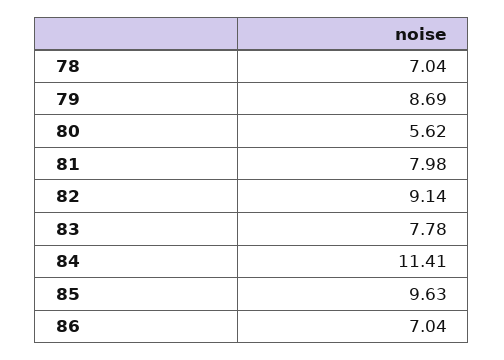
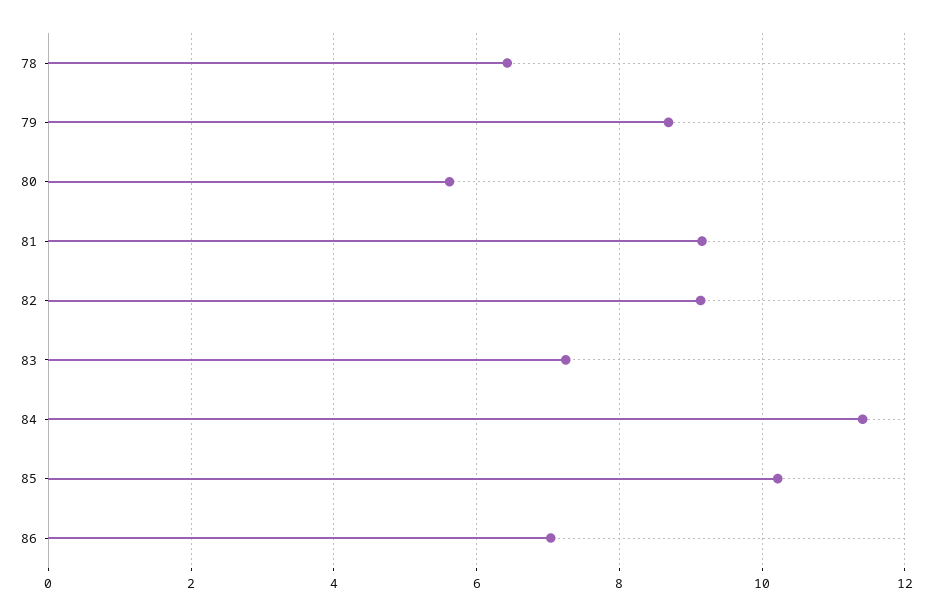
78: 7.04 -> 6.4
81: 7.98 -> 9.2
83: 7.78 -> 7.2
85: 9.63 -> 10.2

